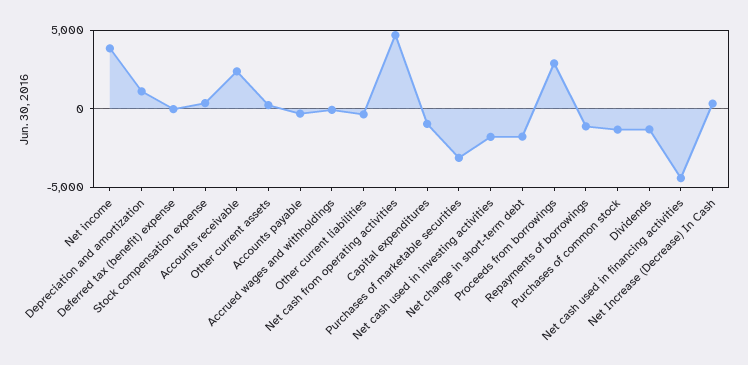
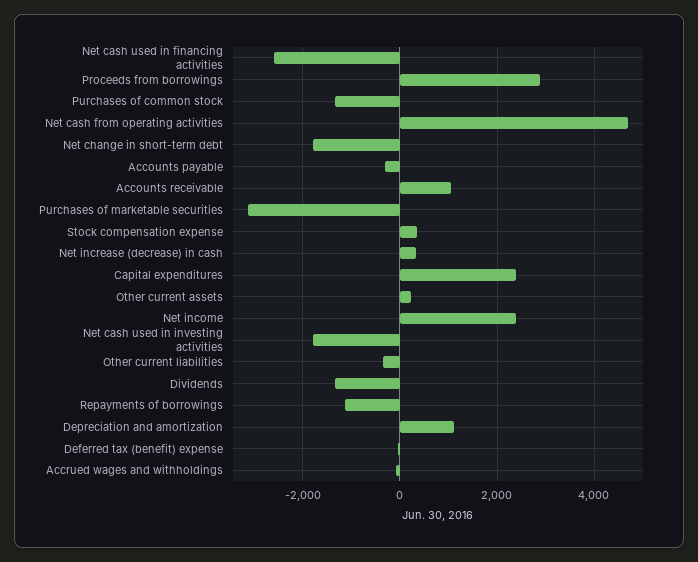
Net income: 4000 -> 2400
Accounts receivable: 2500 -> 1000
Capital expenditures: -1000 -> 2400
Net cash used in financing activities: -4500 -> -2600

